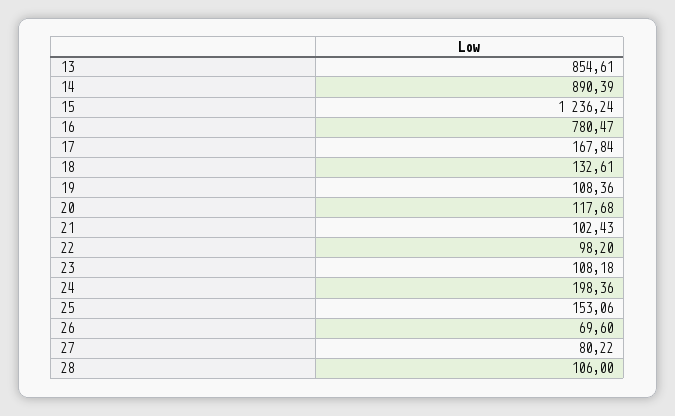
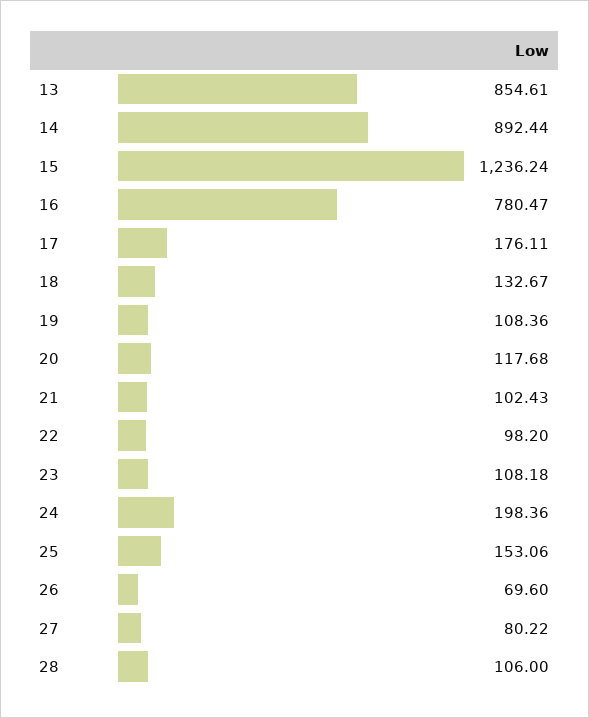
14: 890.39 -> 892.44
17: 167.84 -> 176.11
18: 132.61 -> 132.67

